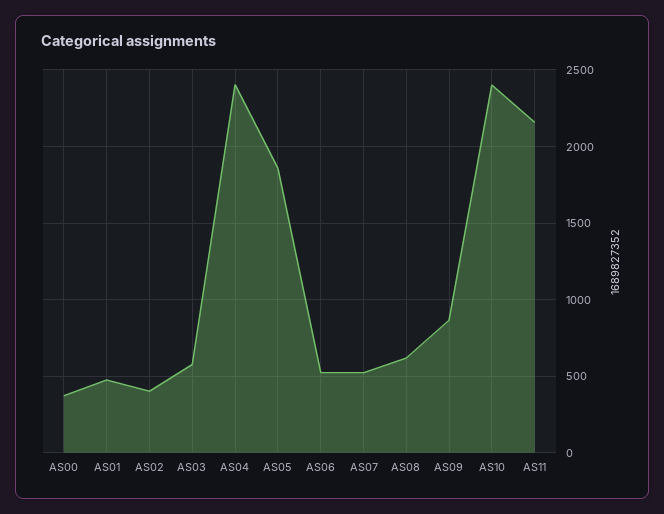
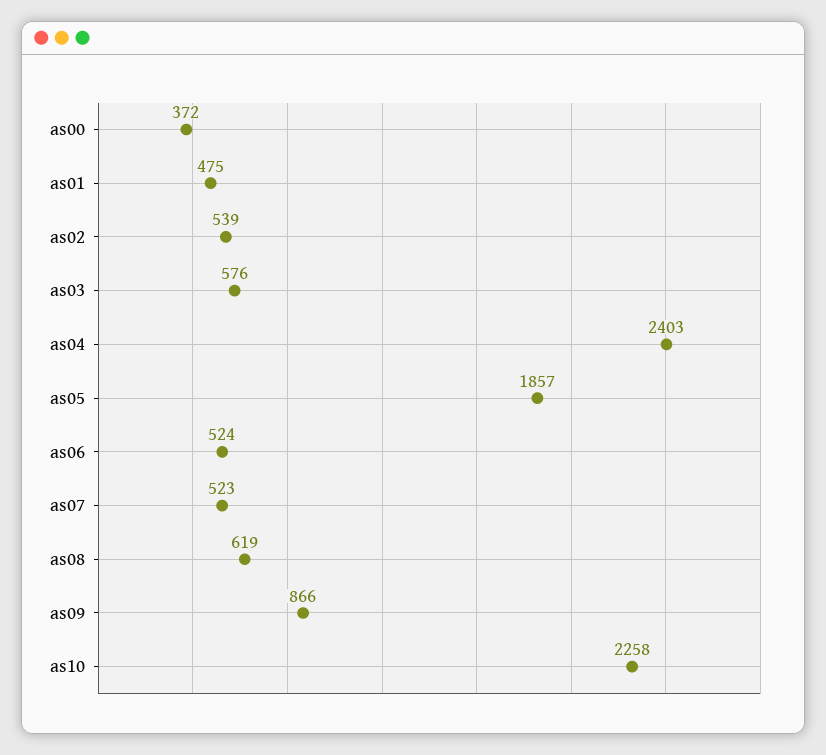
AS02: 400 -> 539
AS10: 2400 -> 2258
AS11: 2150 -> none

